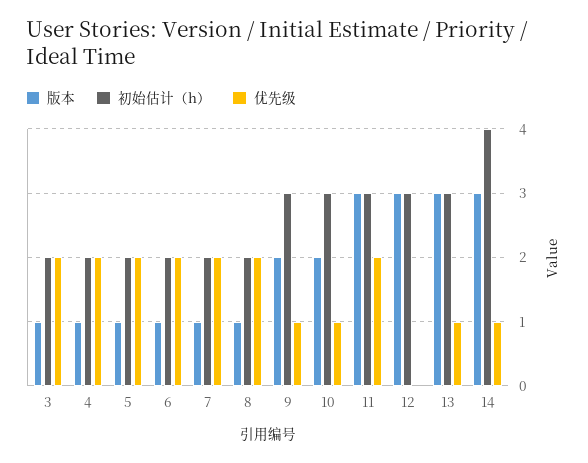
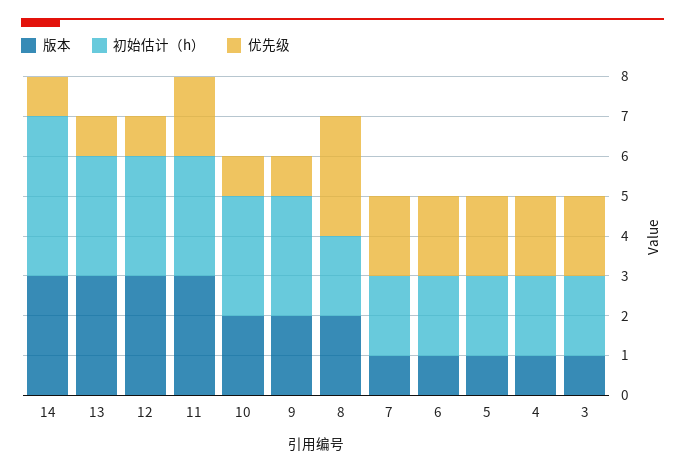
版本, 8: 1 -> 2
优先级, 8: 2 -> 3
优先级, 12: 0 -> 1

